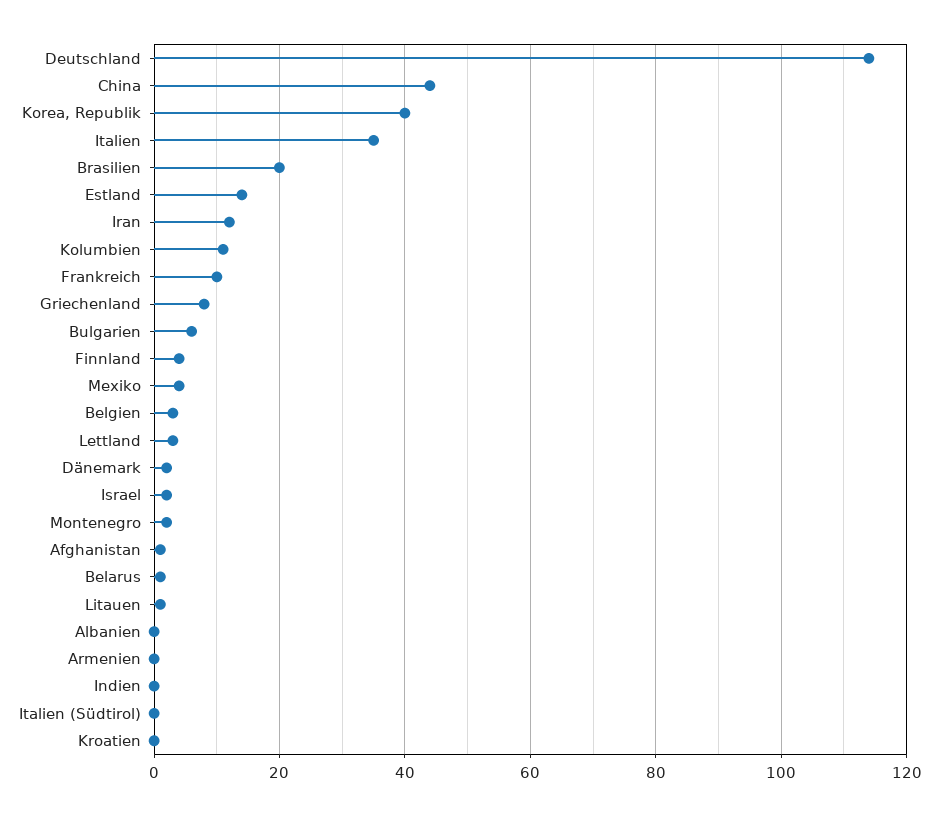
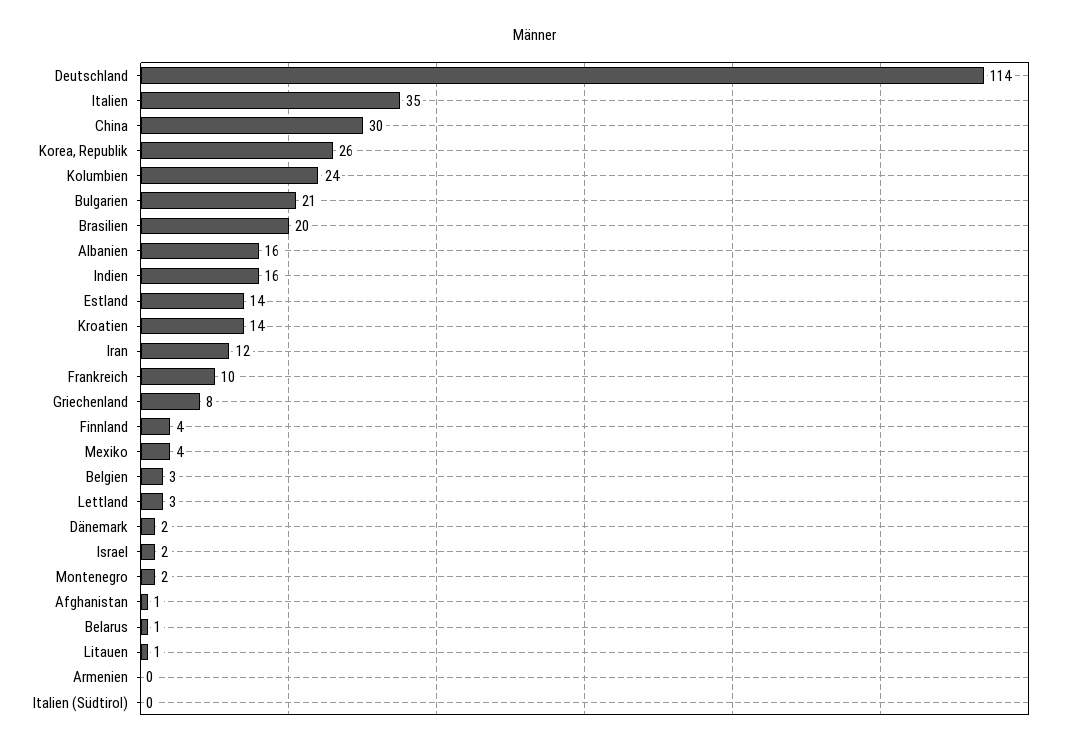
China: 45 -> 30
Korea, Republik: 40 -> 26
Kolumbien: 10 -> 24
Bulgarien: 5 -> 21
Albanien: 0 -> 16
Indien: 0 -> 16
Kroatien: 0 -> 14

